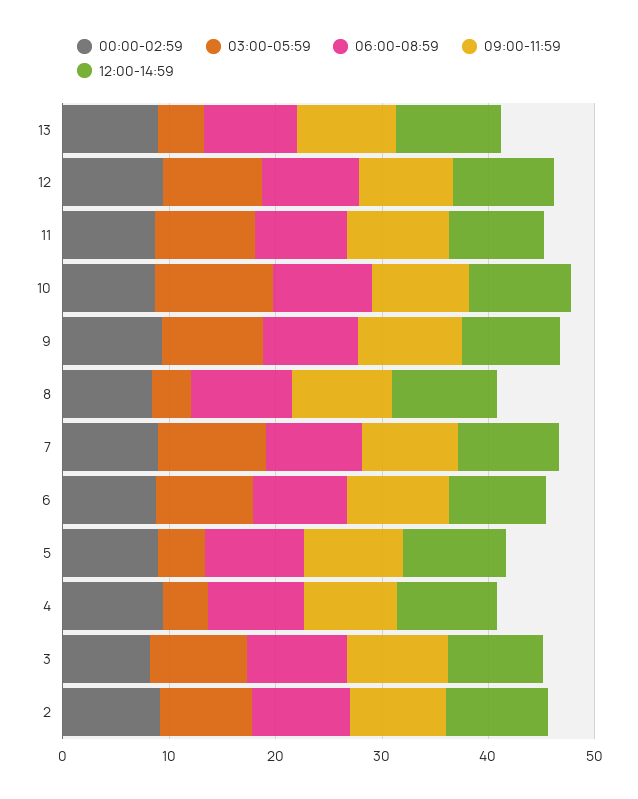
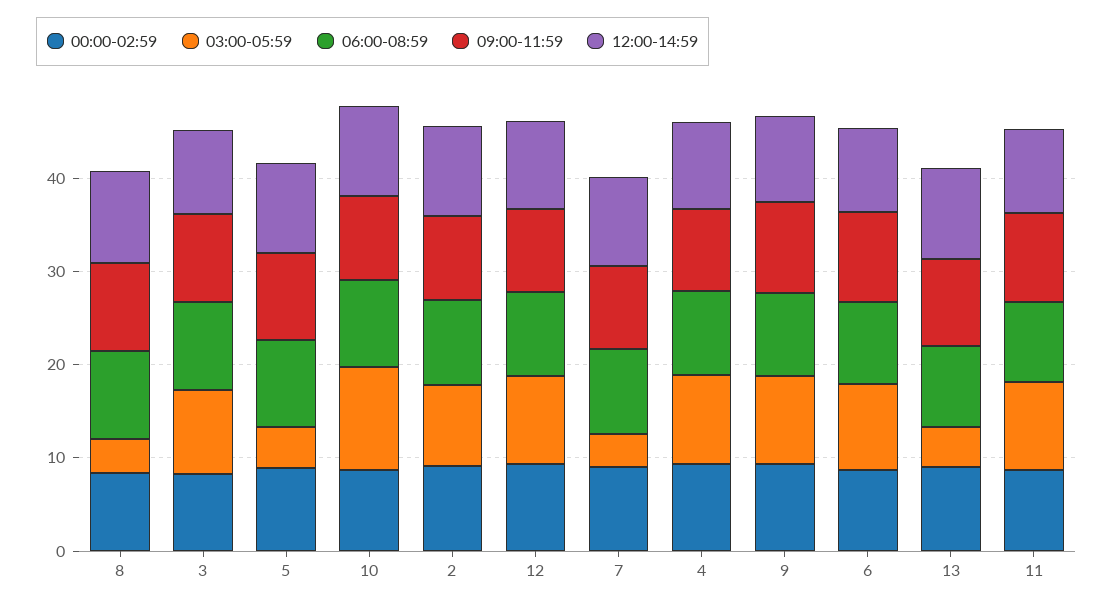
03:00-05:59, 7: 10 -> 4
03:00-05:59, 4: 4 -> 10

